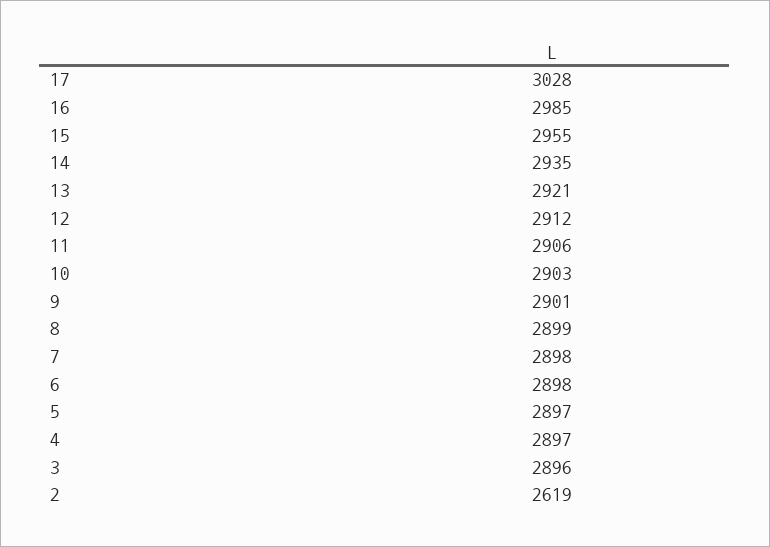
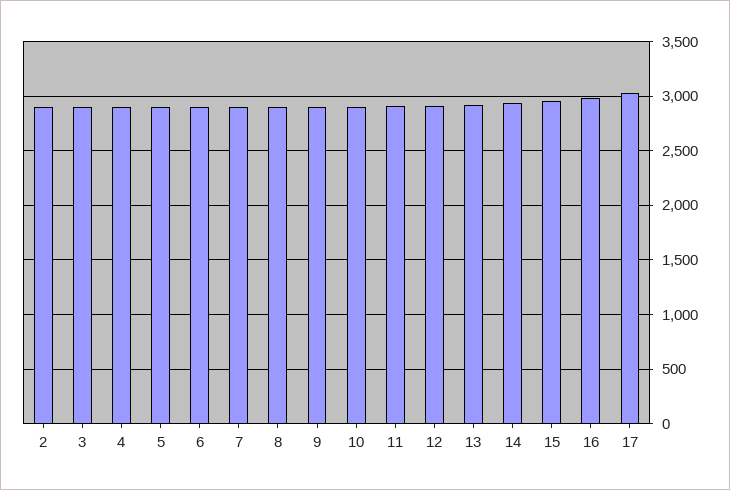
2: 2619 -> 2900

